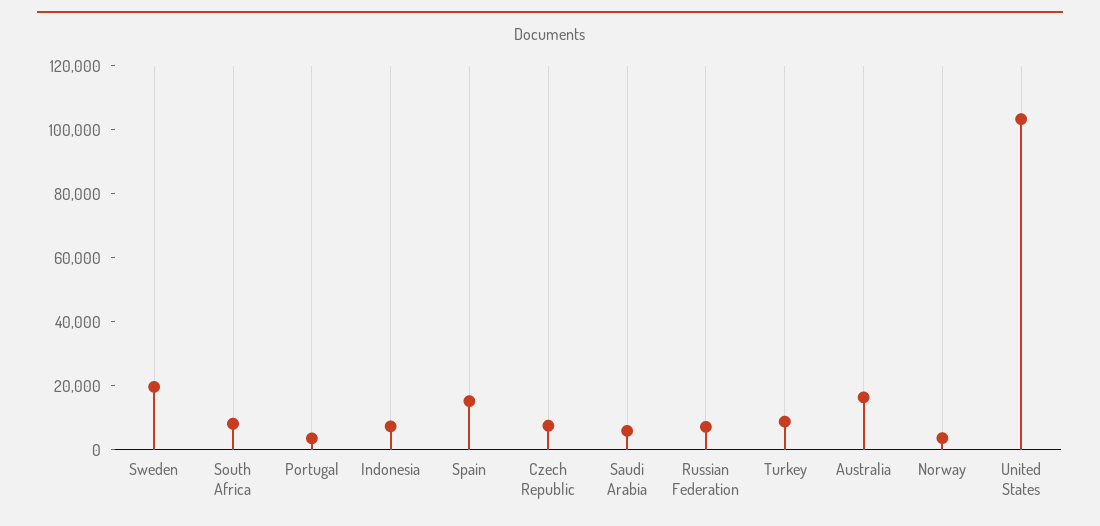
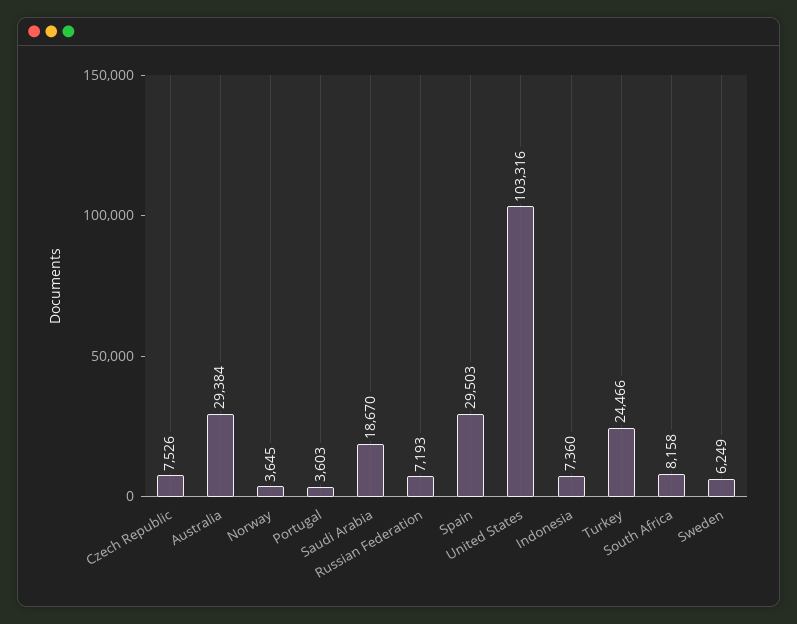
Sweden: 20000 -> 6249
Spain: 15000 -> 29503
Saudi Arabia: 5000 -> 18670
Turkey: 10000 -> 24466
Australia: 15000 -> 29384

